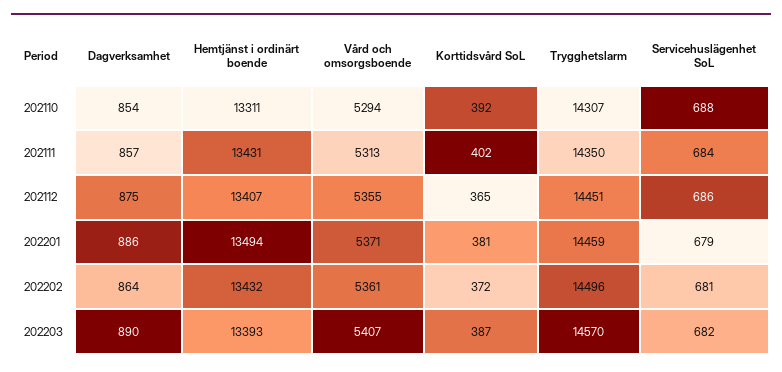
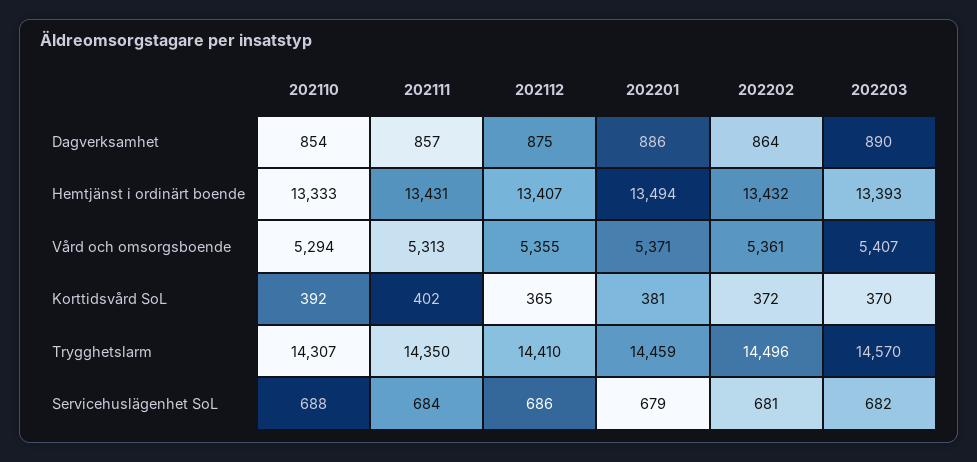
Hemtjänst i ordinärt boende, 202110: 13311 -> 13333
Trygghetslarm, 202112: 14451 -> 14410
Korttidsvård SoL, 202203: 387 -> 370

